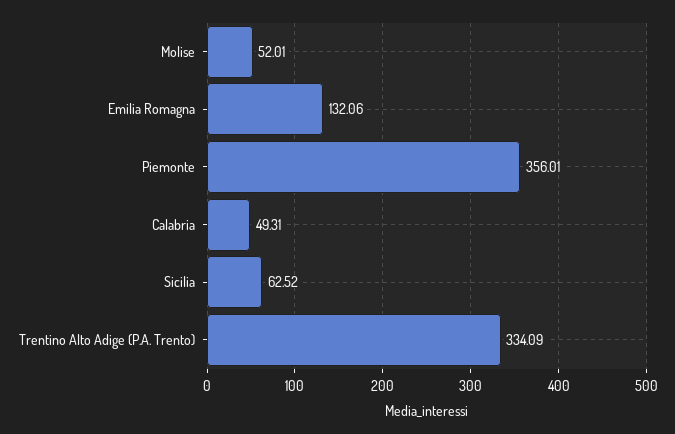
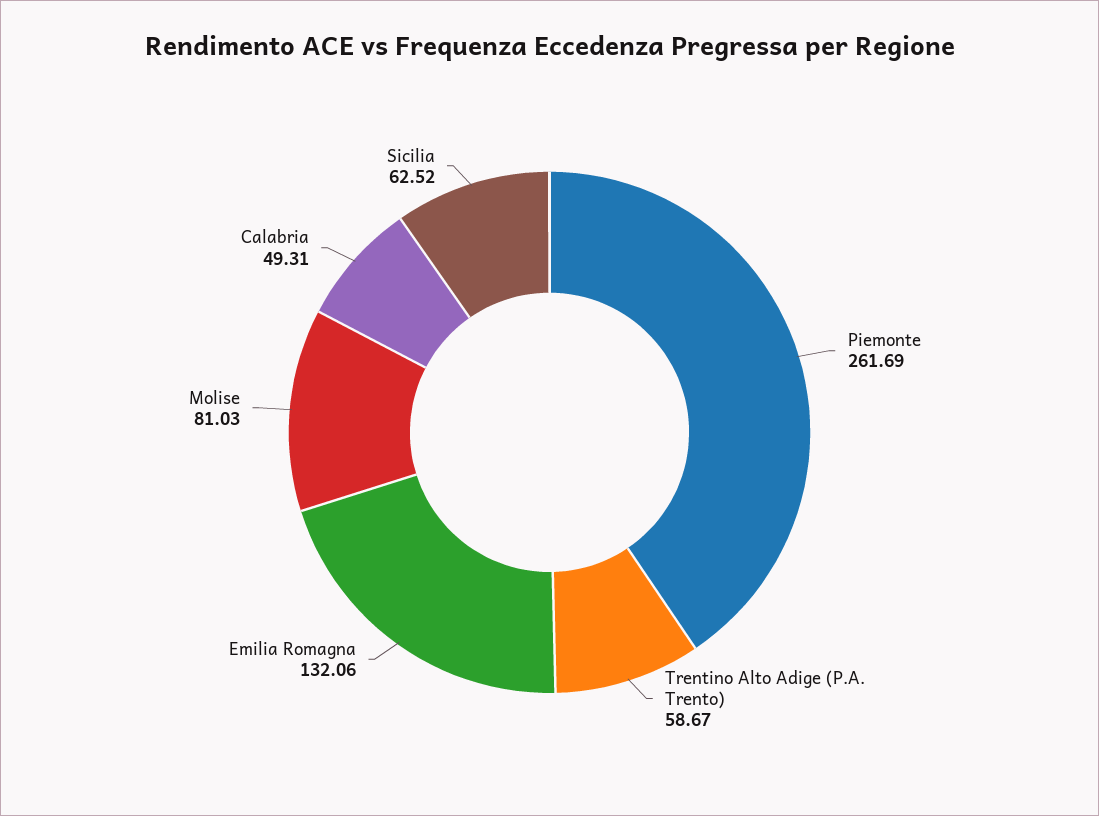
Molise: 52.01 -> 81.03
Piemonte: 356.01 -> 261.69
Trentino Alto Adige (P.A. Trento): 334.09 -> 58.67

